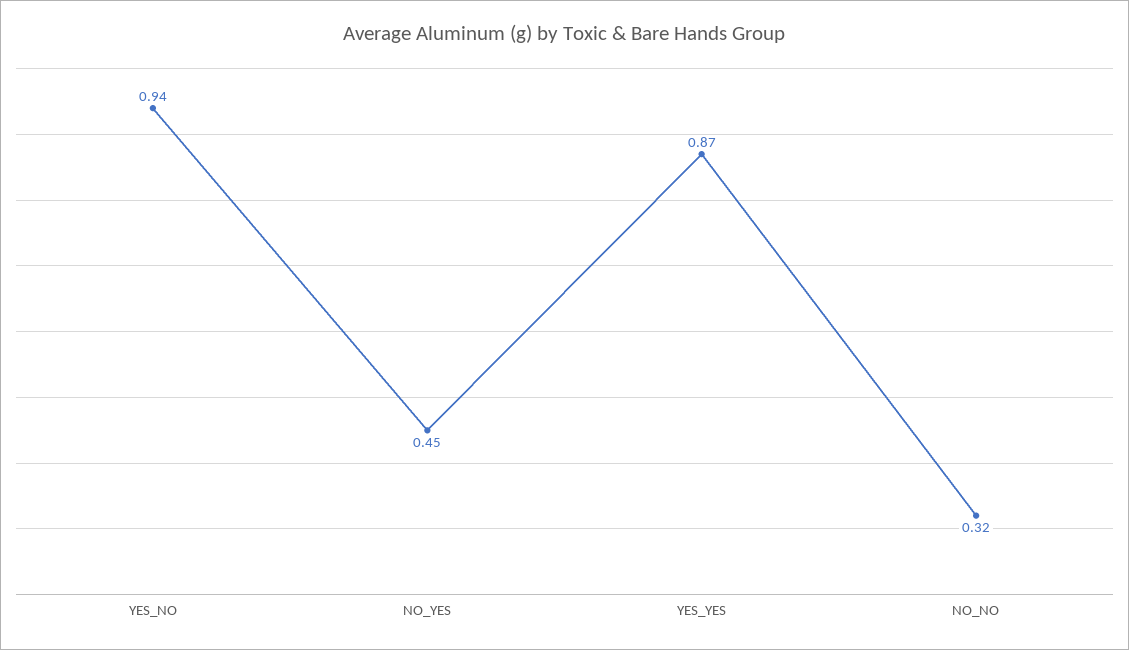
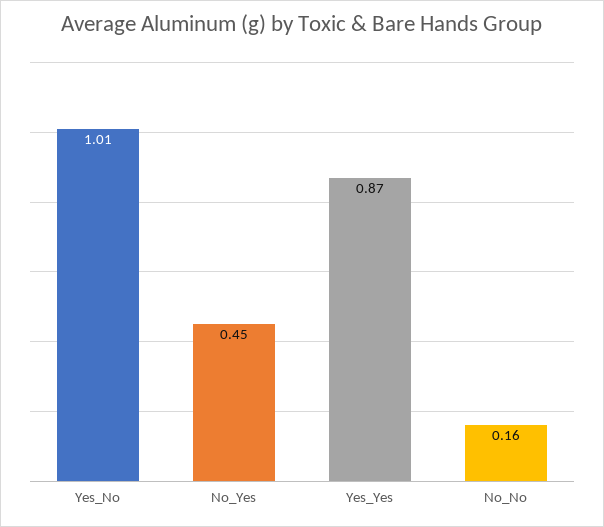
YES_NO: 0.94 -> 1.01
NO_NO: 0.32 -> 0.16

